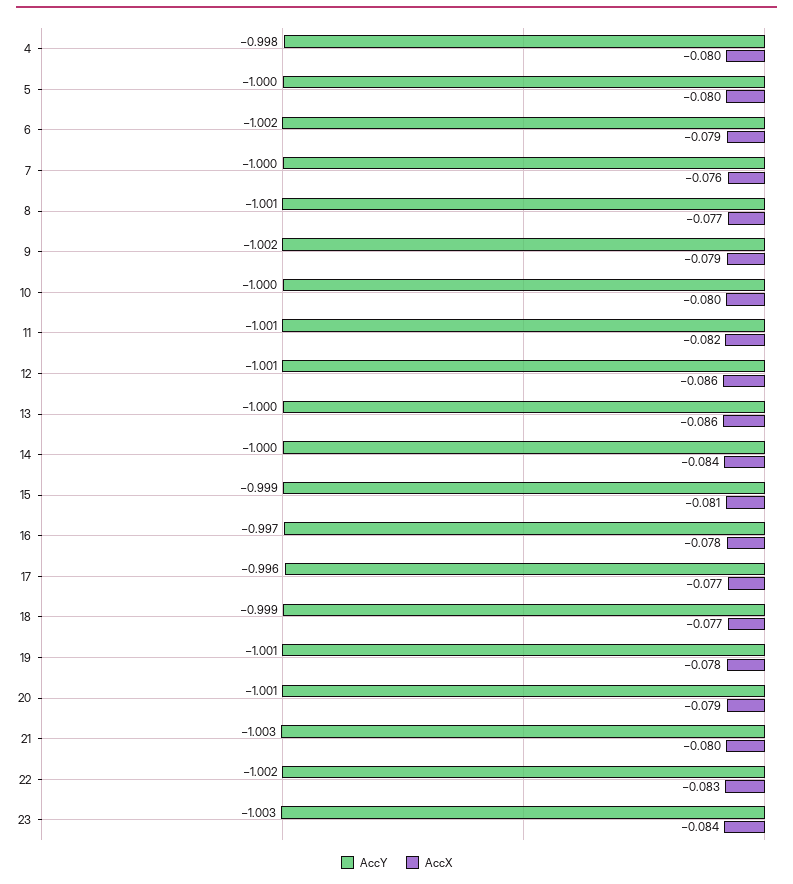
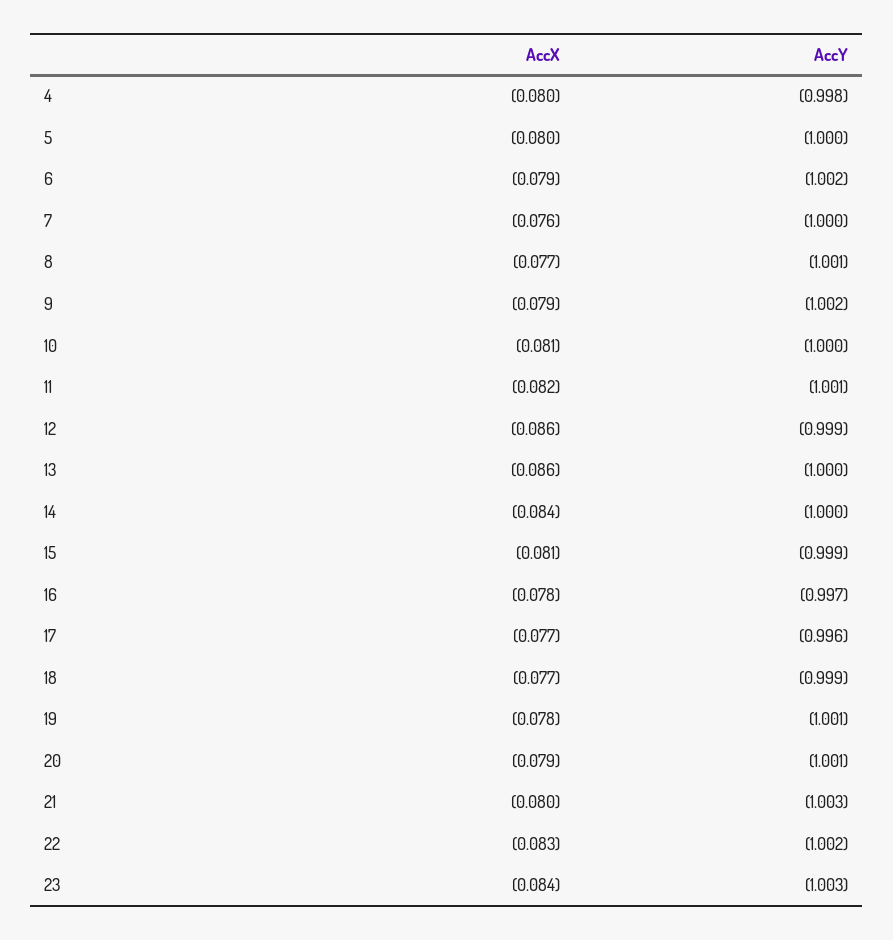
AccX, 10: -0.08 -> -0.081
AccY, 12: -1.001 -> -0.999

